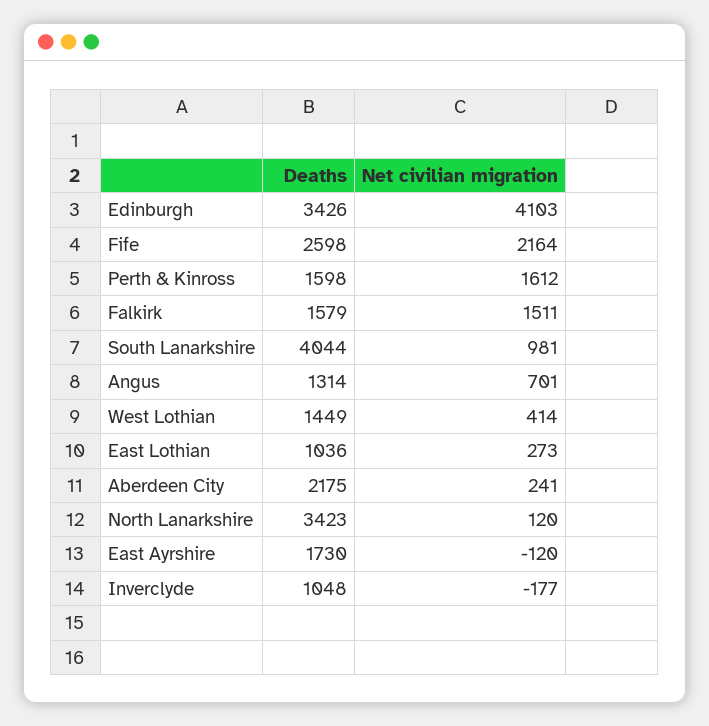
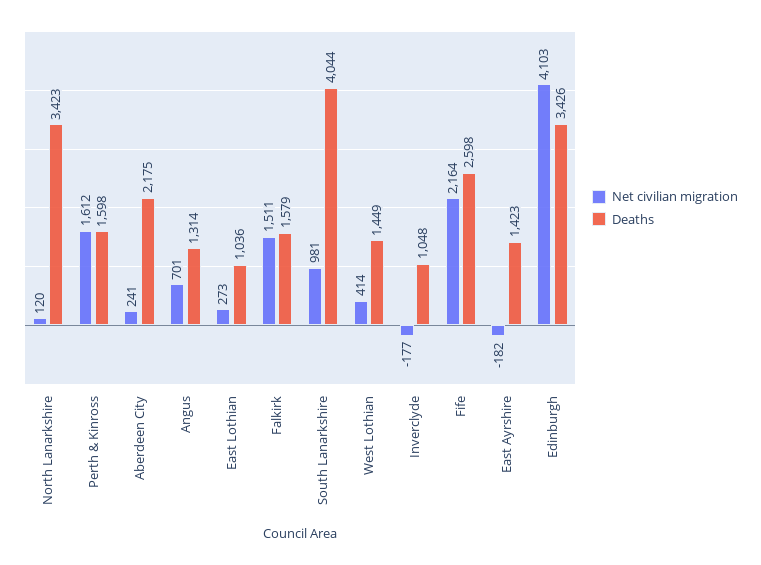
Deaths, East Ayrshire: 1730 -> 1423
Net civilian migration, East Ayrshire: -120 -> -182

